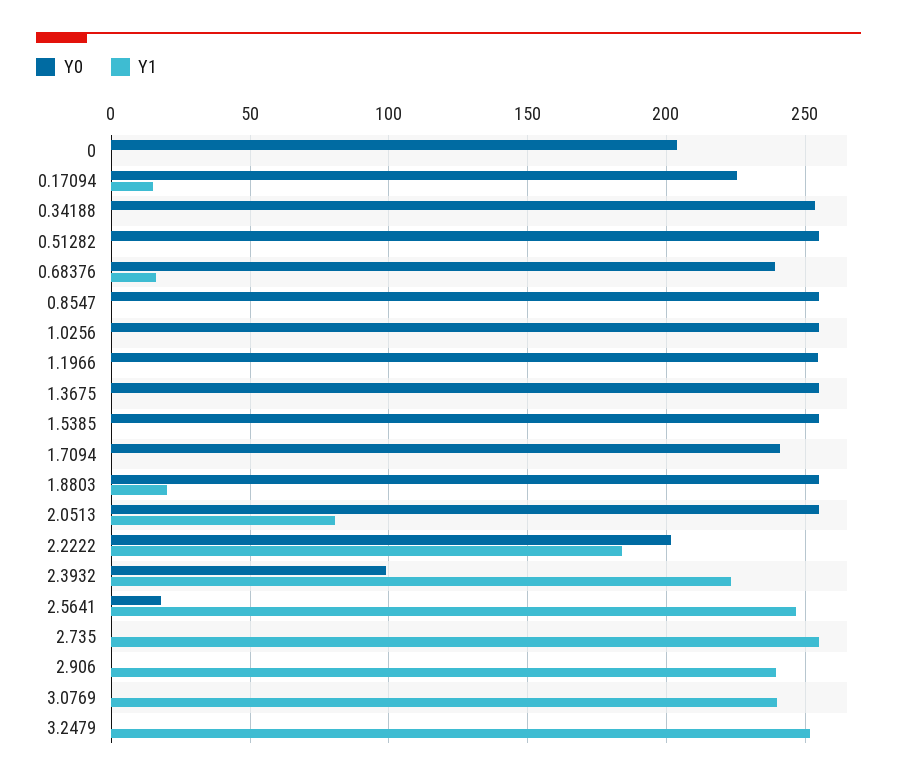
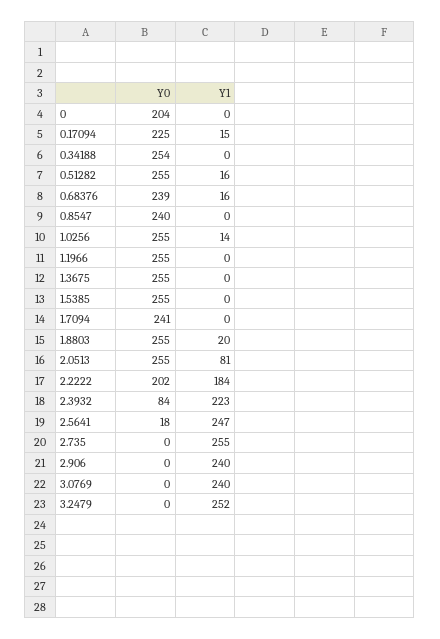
Y1, 0.51282: 0 -> 16
Y0, 0.8547: 255 -> 240
Y1, 1.0256: 0 -> 14
Y0, 2.3932: 100 -> 84

